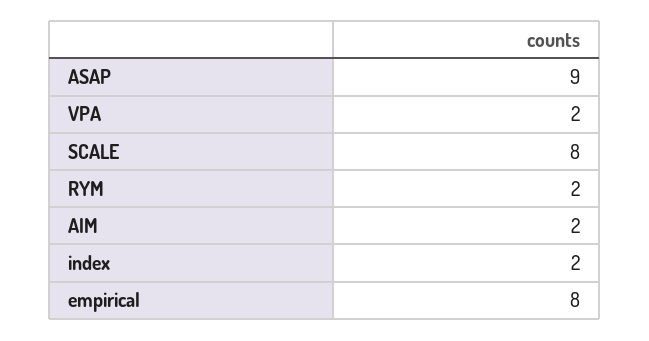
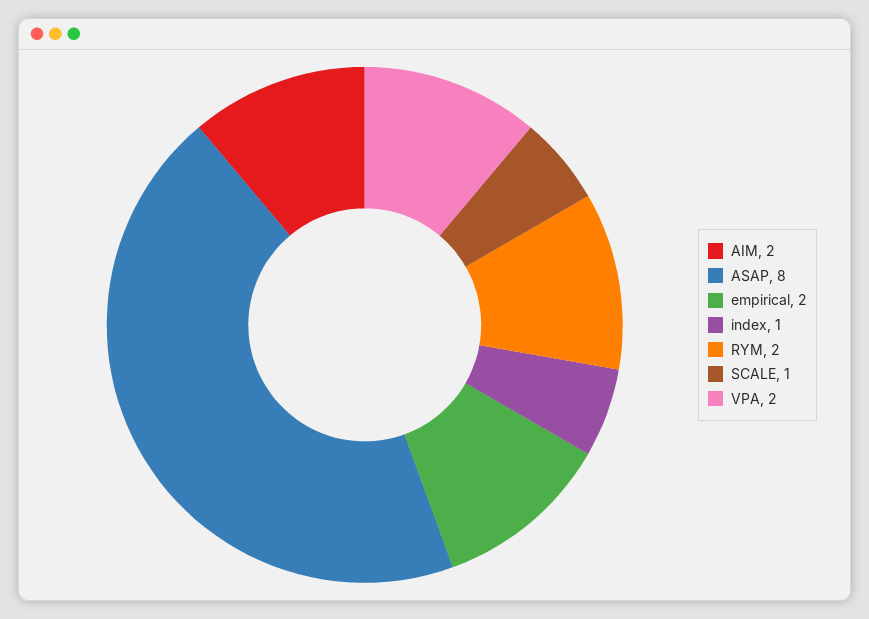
ASAP: 9 -> 8
SCALE: 8 -> 1
index: 2 -> 1
empirical: 8 -> 2

